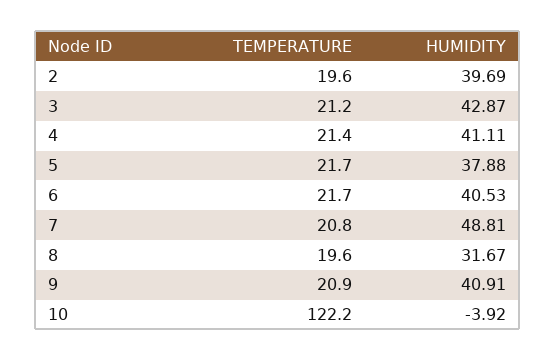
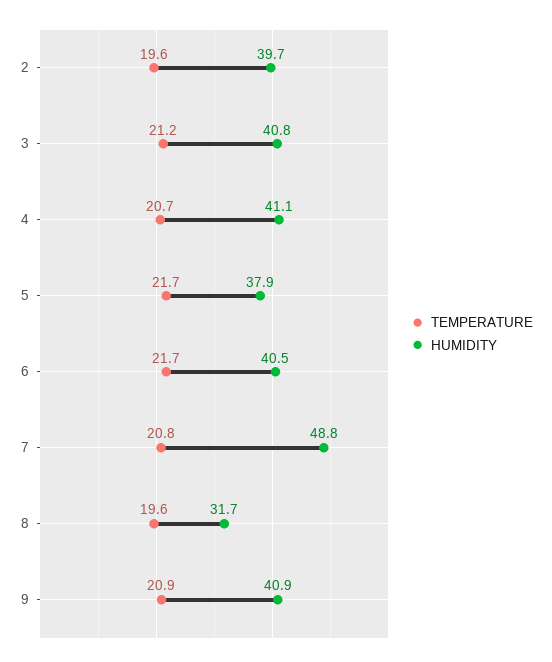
HUMIDITY, 3: 42.87 -> 40.8
TEMPERATURE, 4: 21.4 -> 20.7
TEMPERATURE, 10: 122.2 -> none
HUMIDITY, 10: -3.92 -> none

